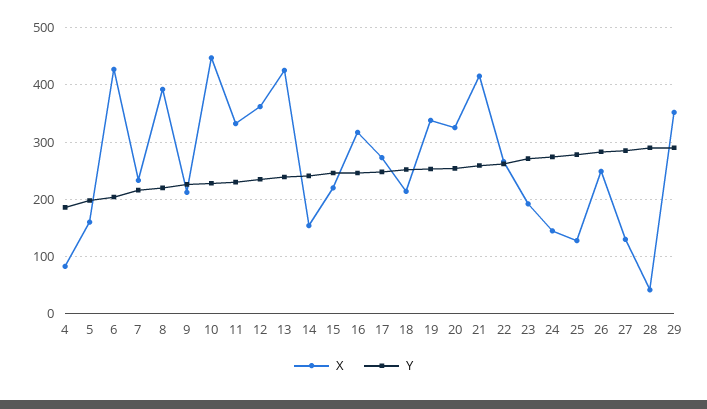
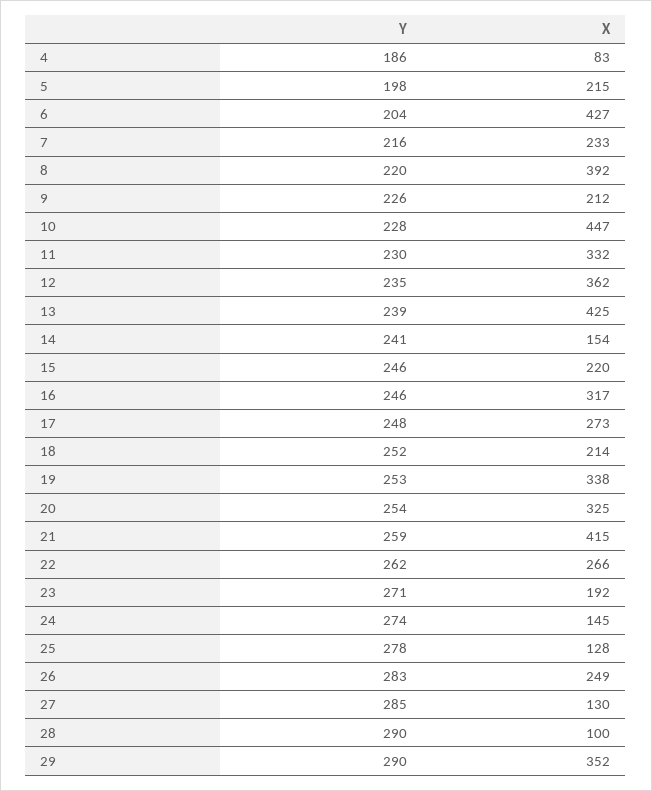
X, 5: 160 -> 215
X, 28: 40 -> 100

